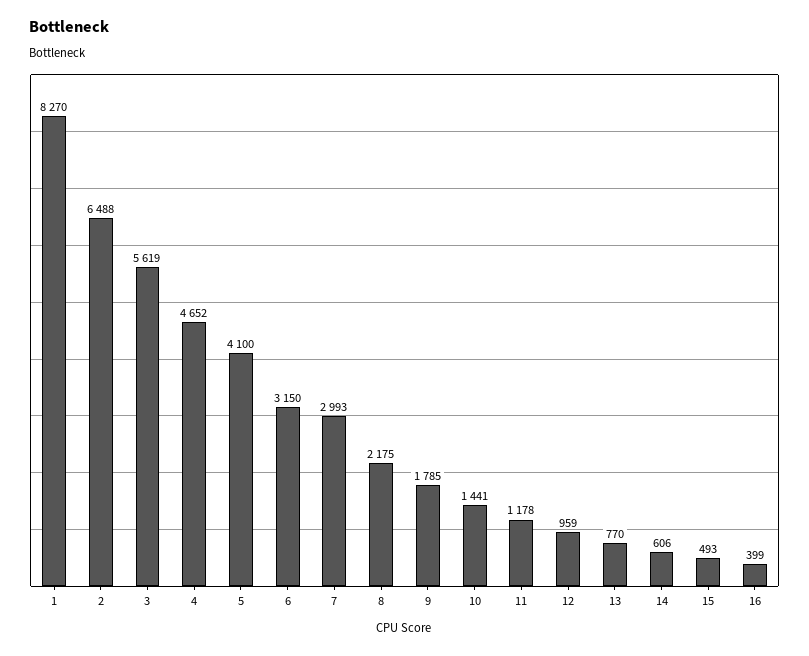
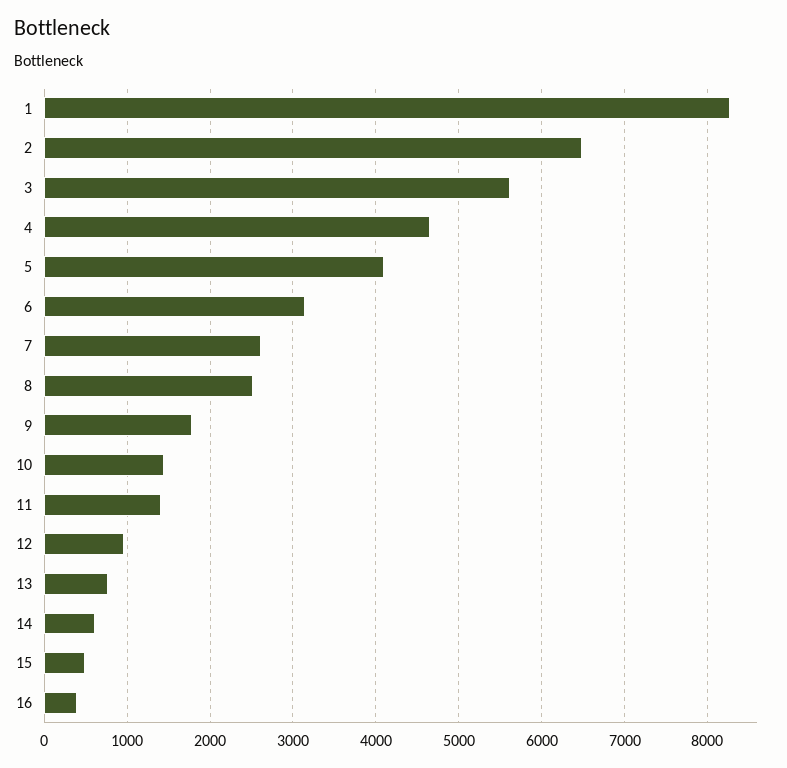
7: 2993 -> 2600
8: 2175 -> 2500
11: 1178 -> 1400

